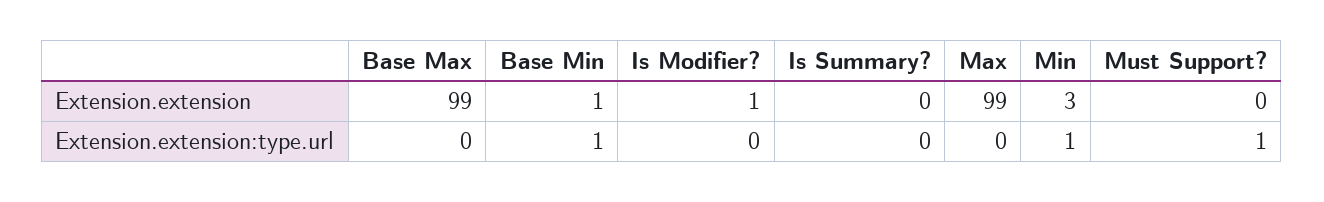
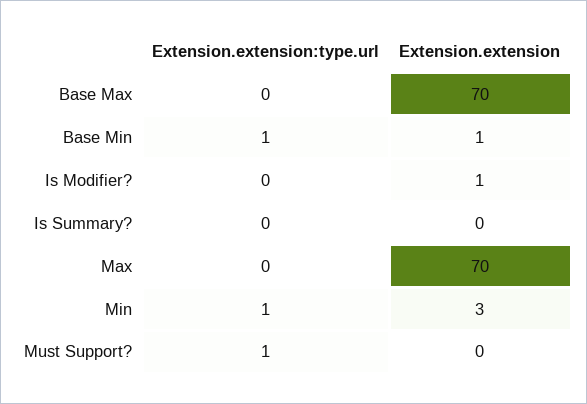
Base Max, Extension.extension: 99 -> 70
Max, Extension.extension: 99 -> 70

